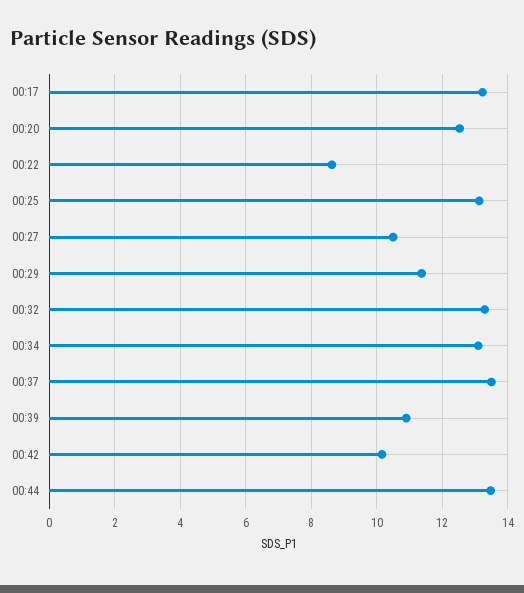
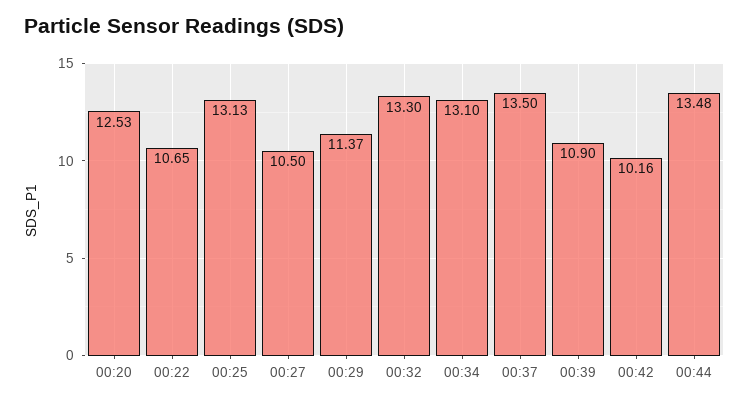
00:17: 13.2 -> none
00:22: 8.6 -> 10.65

